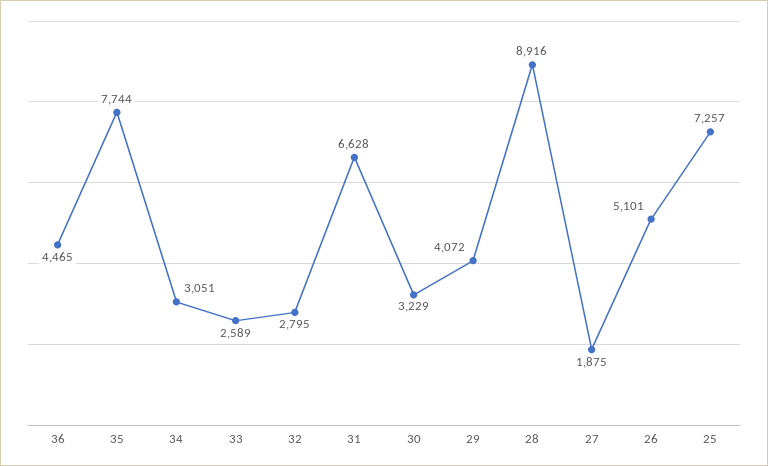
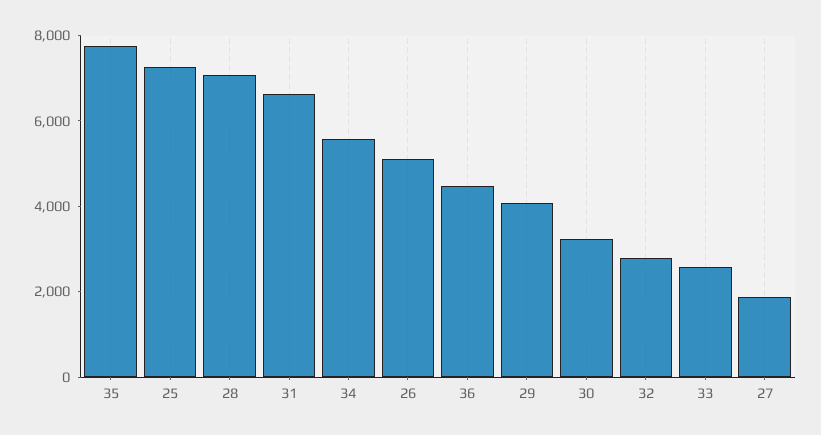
34: 3051 -> 5500
28: 8916 -> 7000

